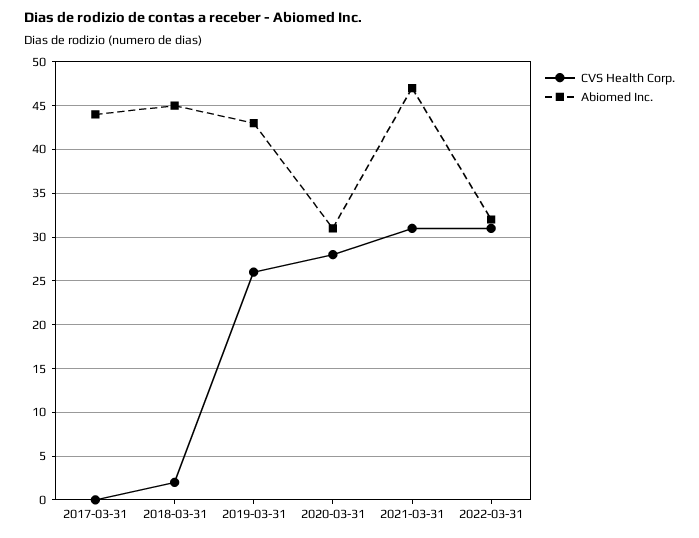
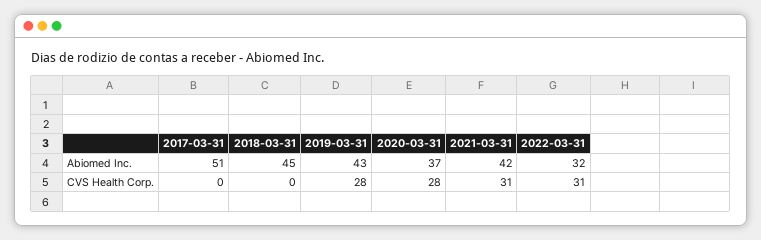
Abiomed Inc., 2017-03-31: 44 -> 51
CVS Health Corp., 2018-03-31: 2 -> 0
CVS Health Corp., 2019-03-31: 26 -> 28
Abiomed Inc., 2020-03-31: 31 -> 37
Abiomed Inc., 2021-03-31: 47 -> 42

